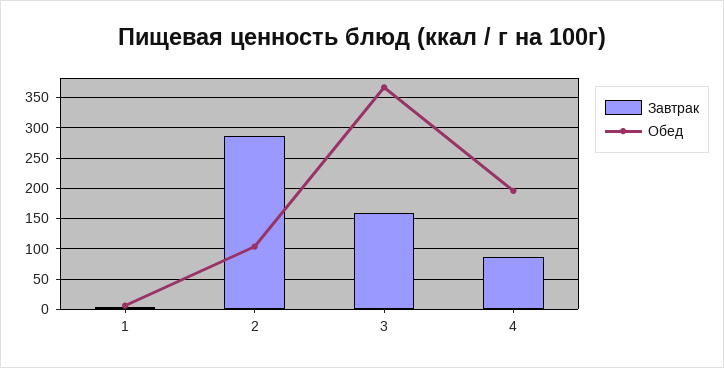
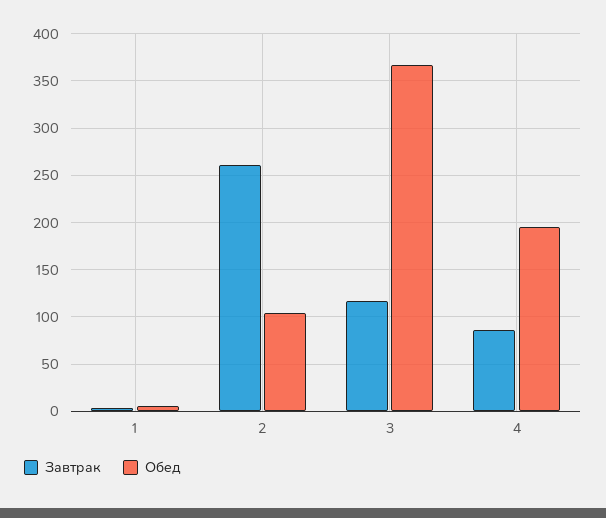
Завтрак, 2: 290 -> 260
Завтрак, 3: 160 -> 120

